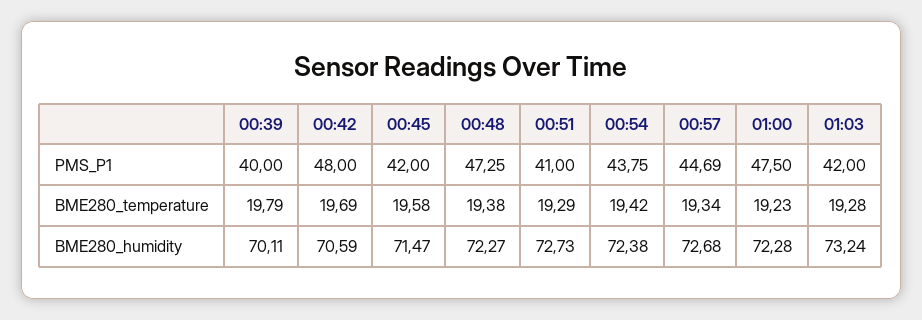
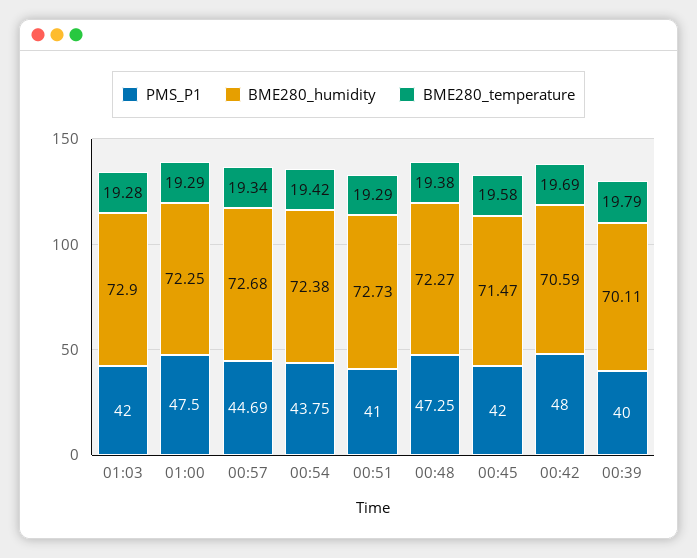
BME280_temperature, 01:00: 19.23 -> 19.29
BME280_humidity, 01:00: 72.28 -> 72.25
BME280_humidity, 01:03: 73.24 -> 72.9

